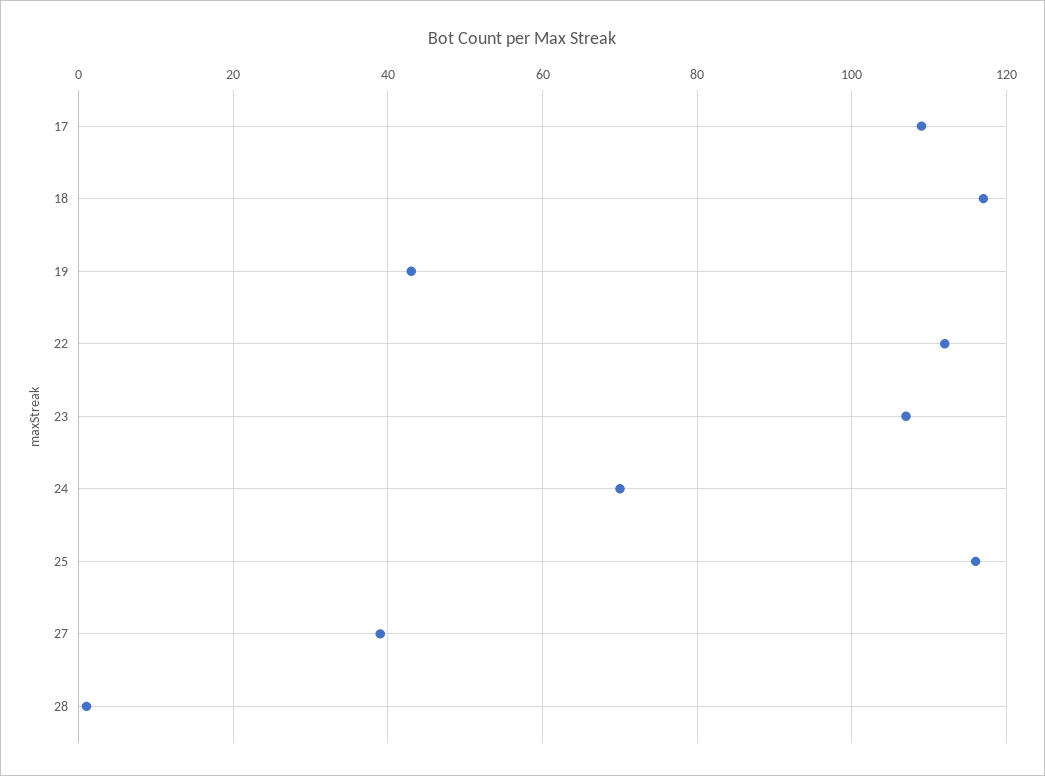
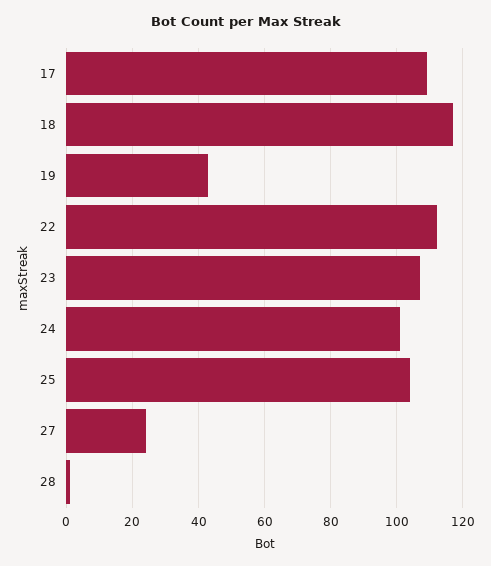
24: 70 -> 100
25: 115 -> 105
27: 40 -> 25

